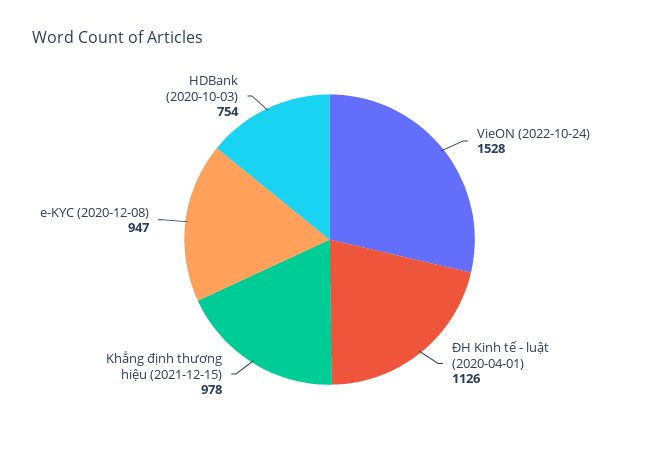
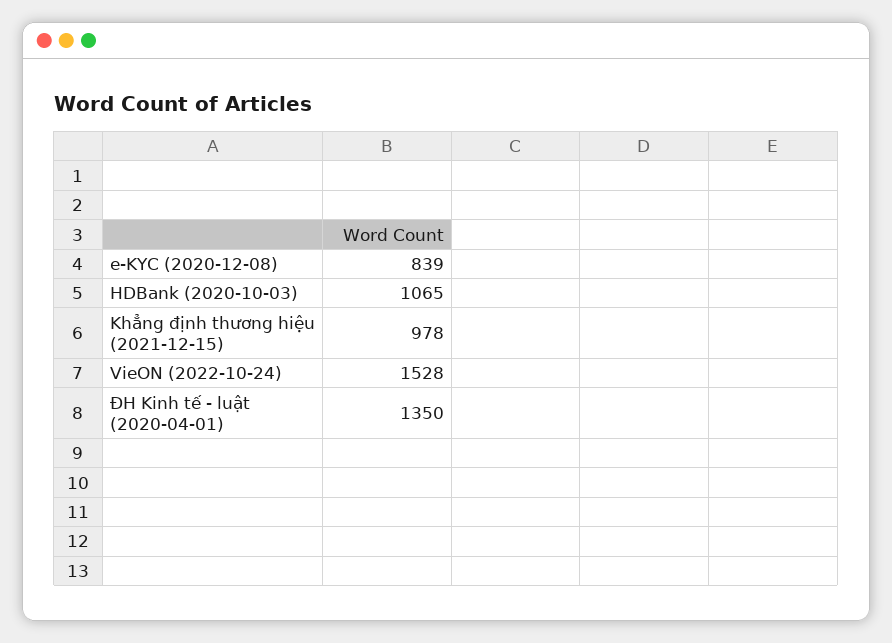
ĐH Kinh tế - luật (2020-04-01): 1126 -> 1350
e-KYC (2020-12-08): 947 -> 839
HDBank (2020-10-03): 754 -> 1065

